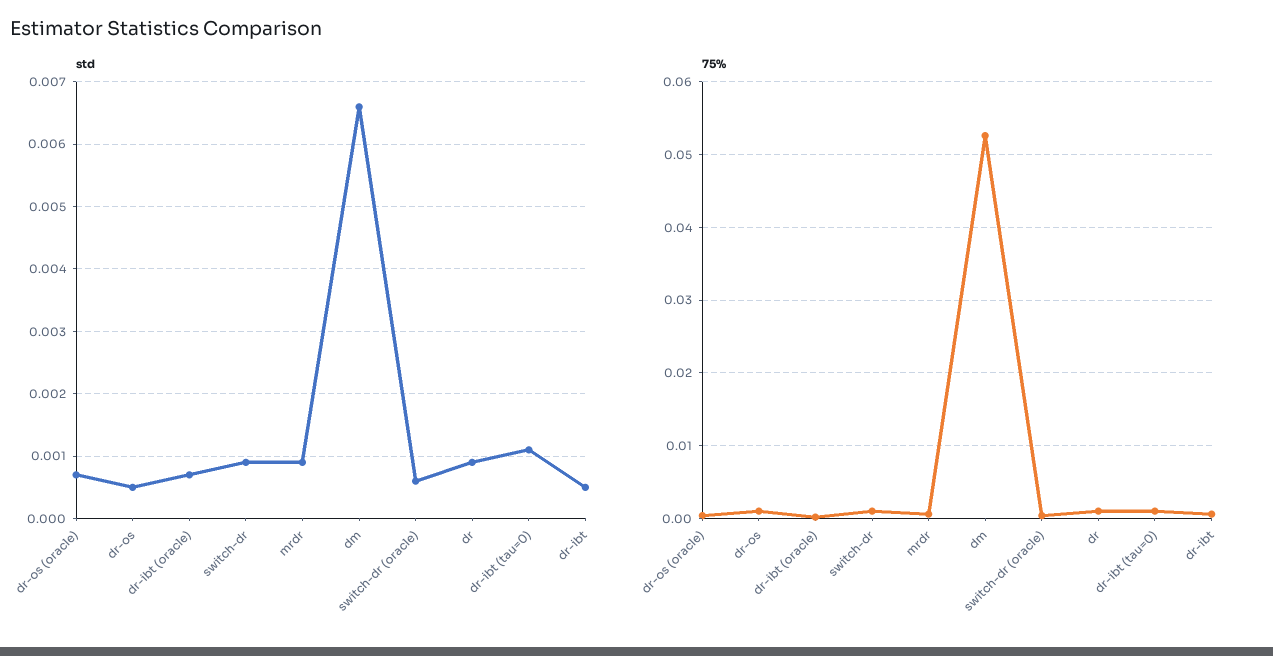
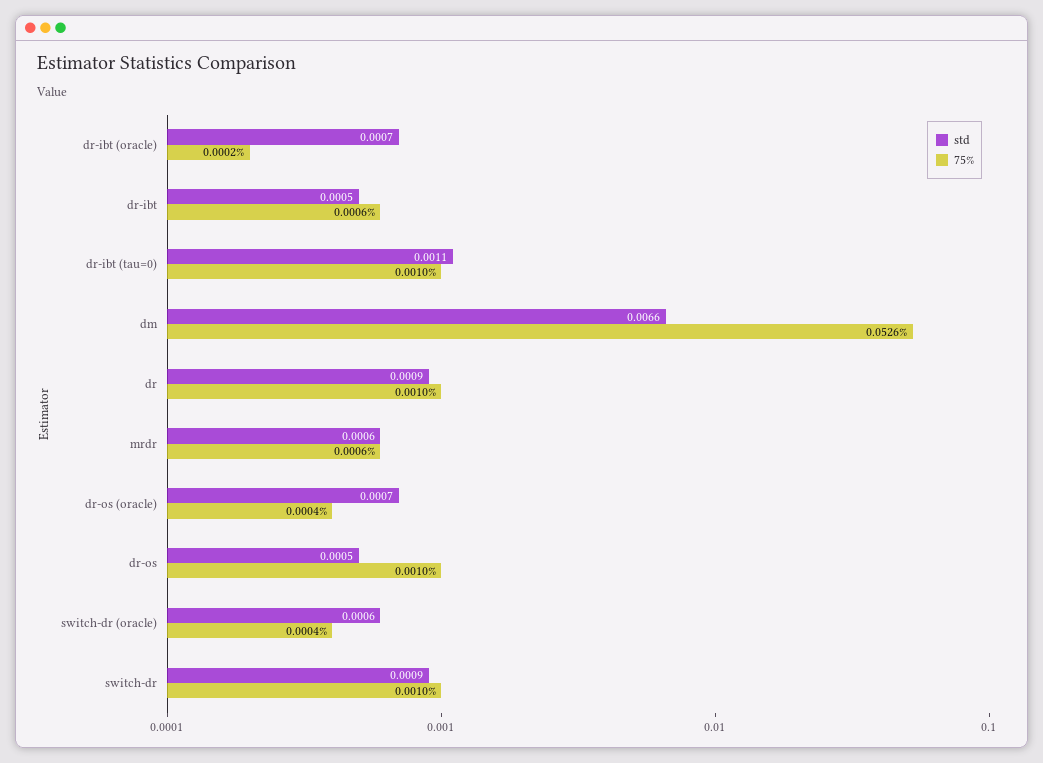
std, mrdr: 0.0009 -> 0.0006

